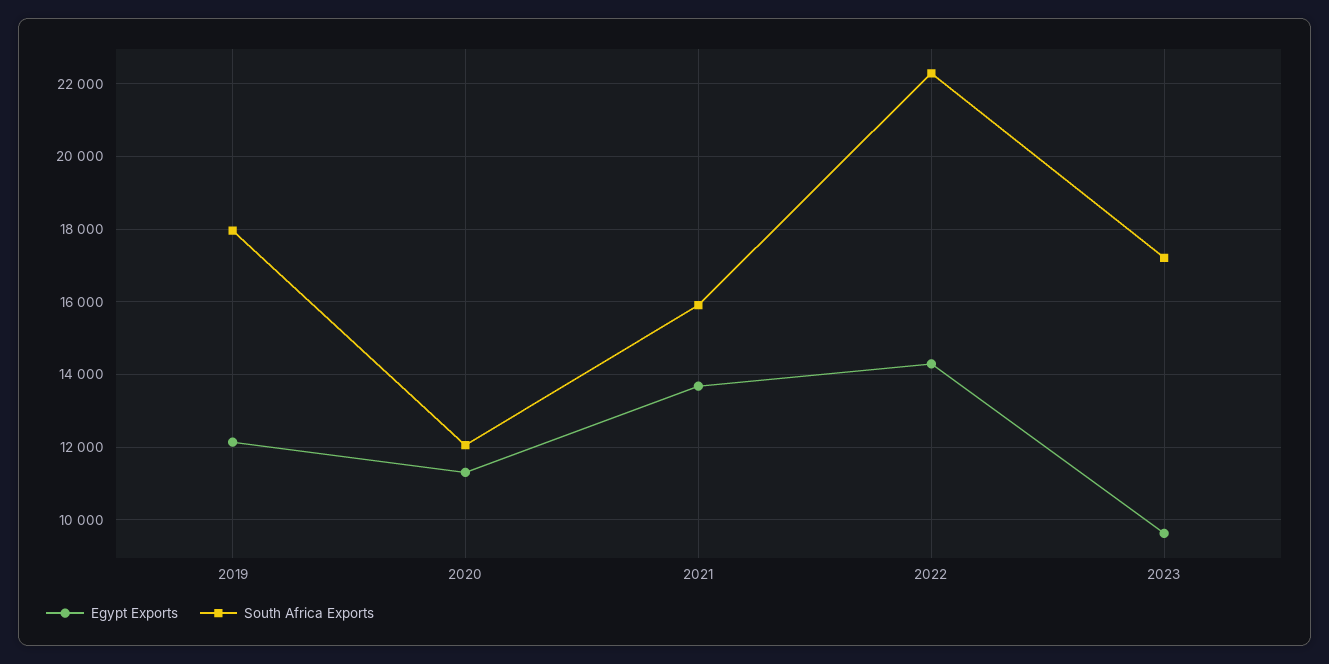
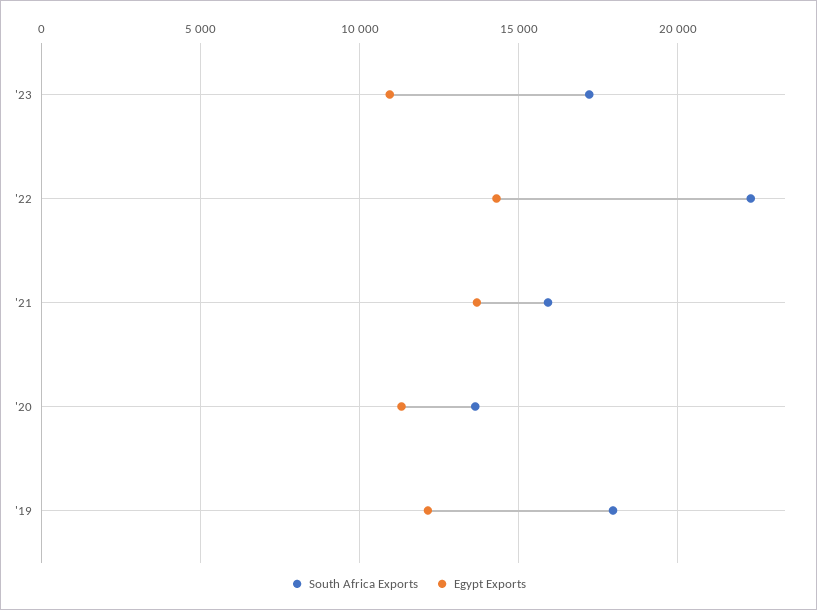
South Africa Exports, 2020: 12000 -> 13500
Egypt Exports, 2023: 9600 -> 11000

